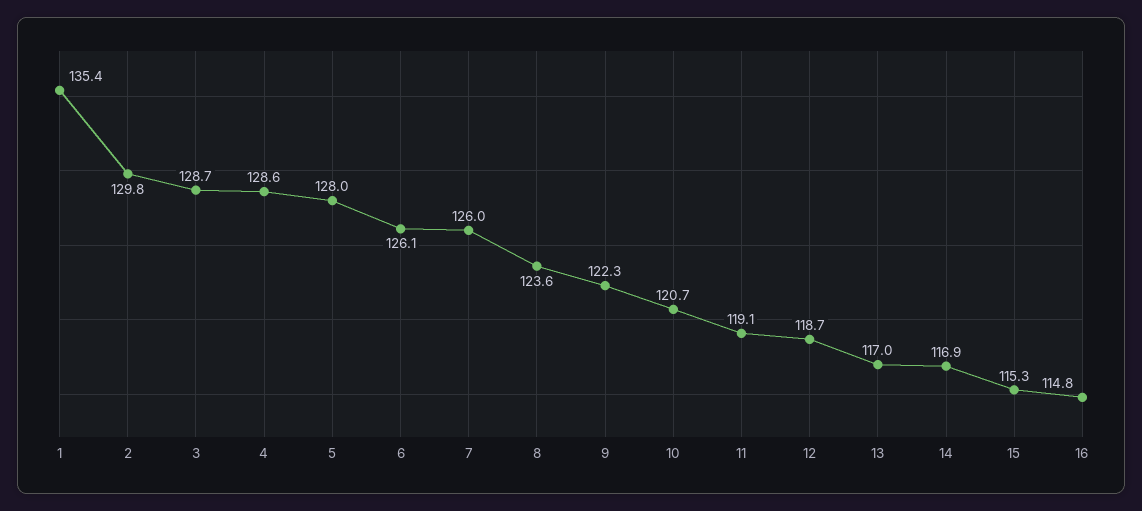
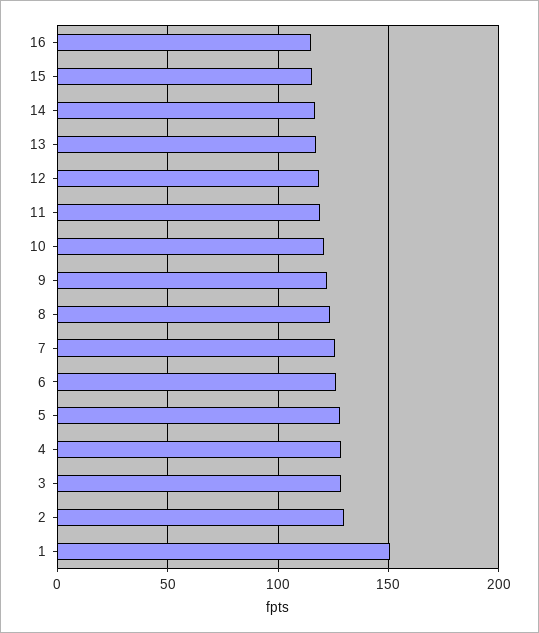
1: 135.4 -> 150

